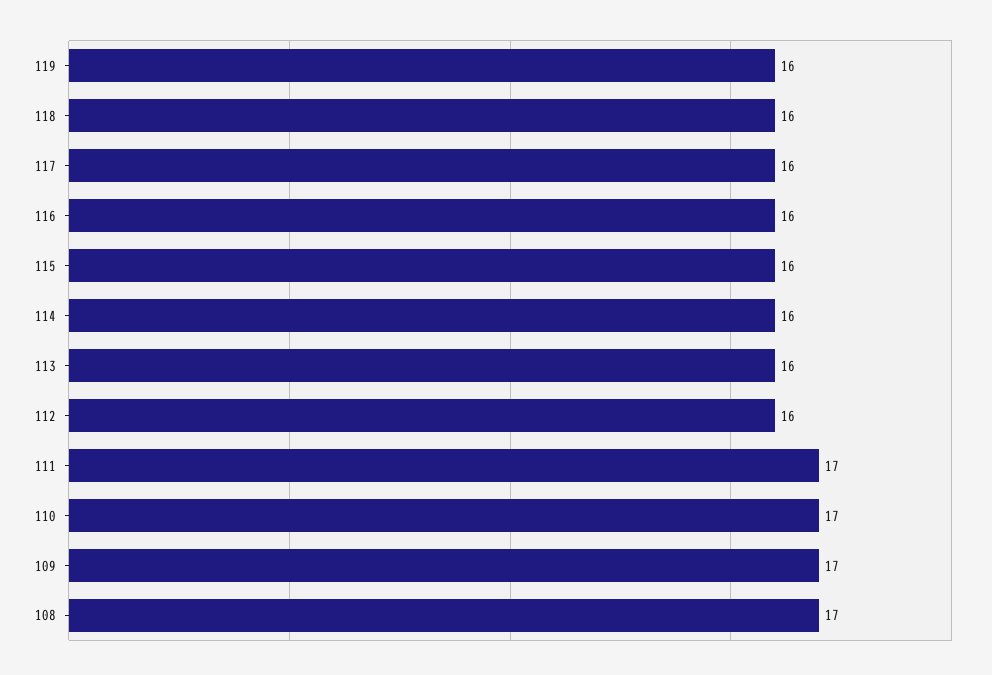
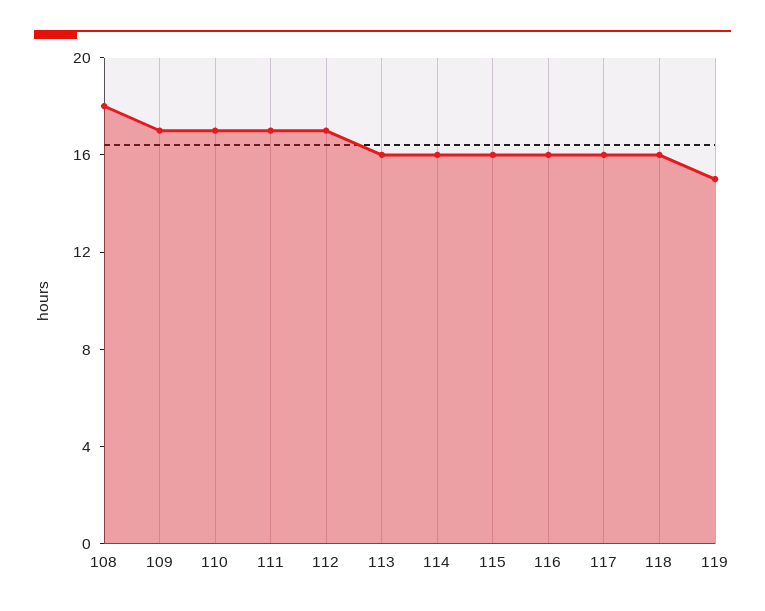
119: 16 -> 15
112: 16 -> 17
108: 17 -> 18

